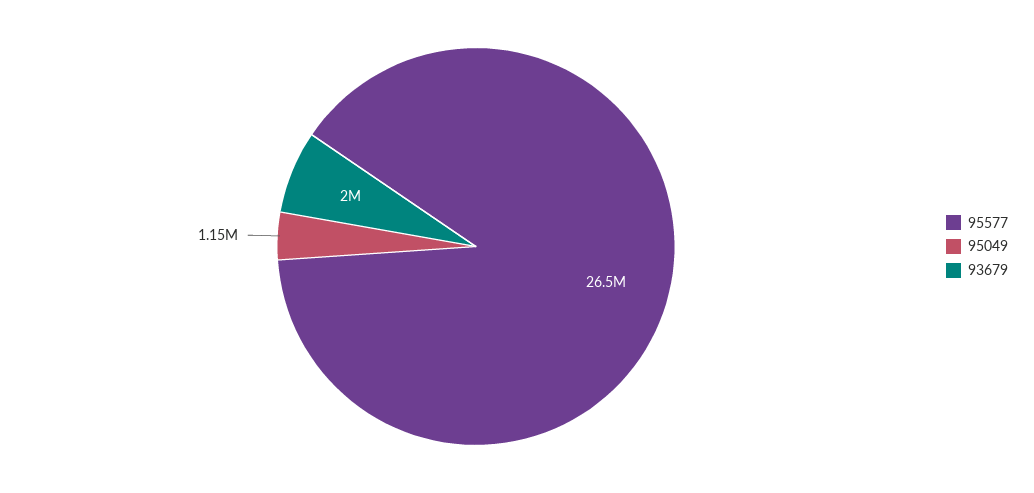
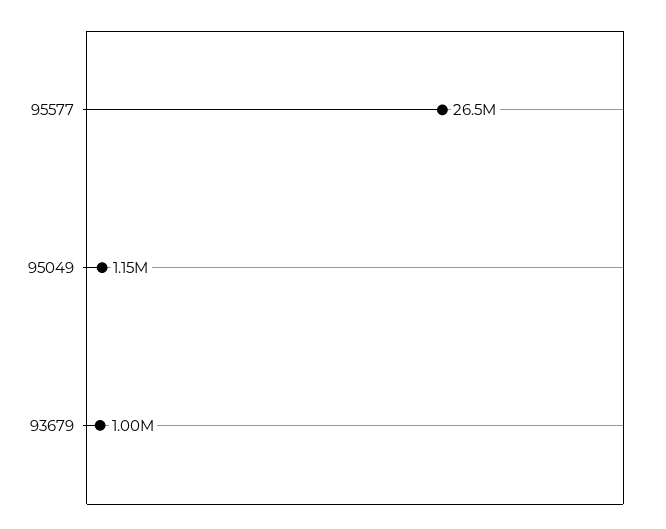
93679: 2000000 -> 1000000

